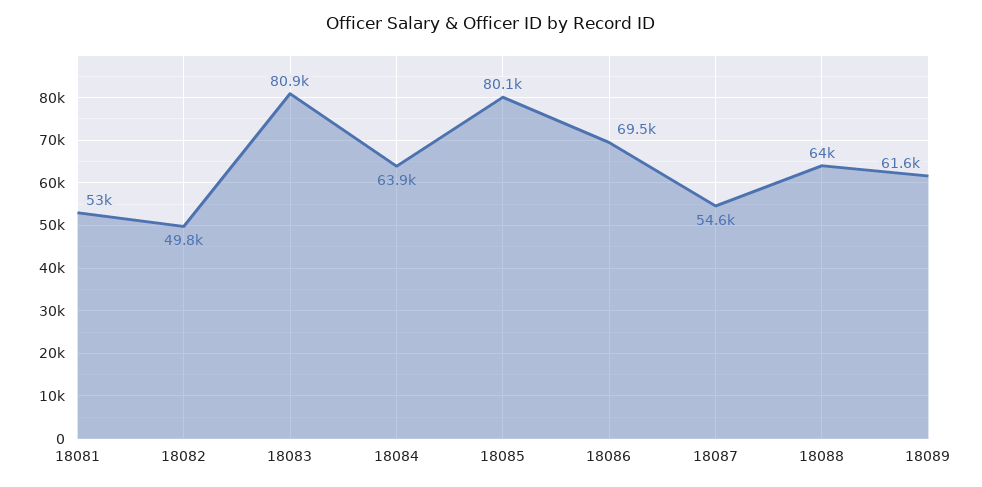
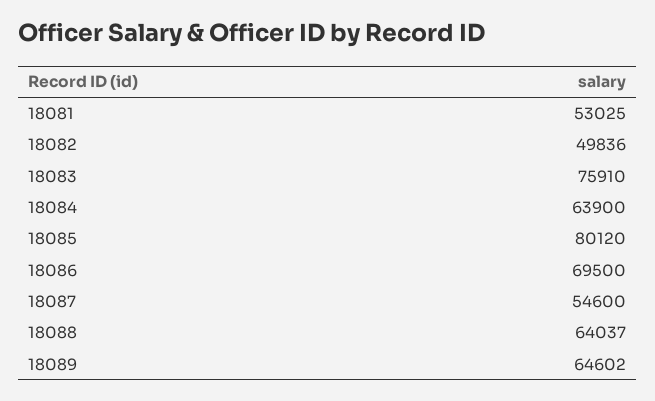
18083: 80900 -> 75910
18089: 61600 -> 64602

